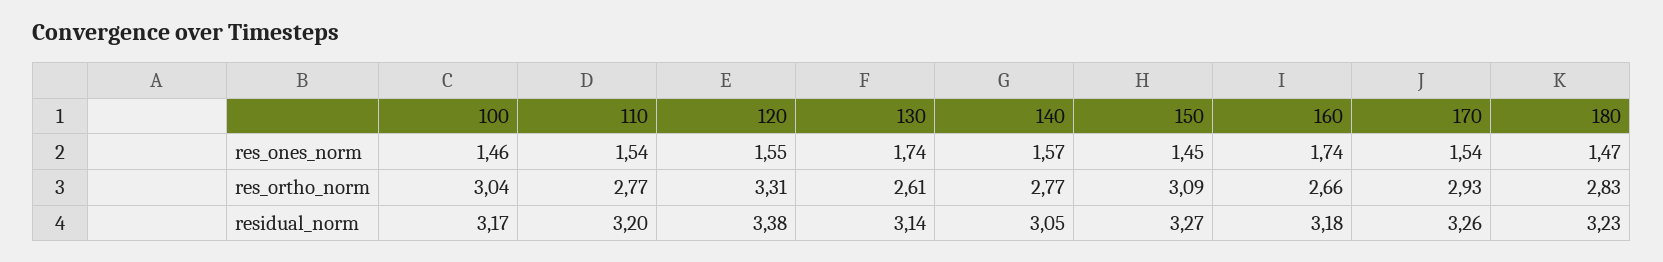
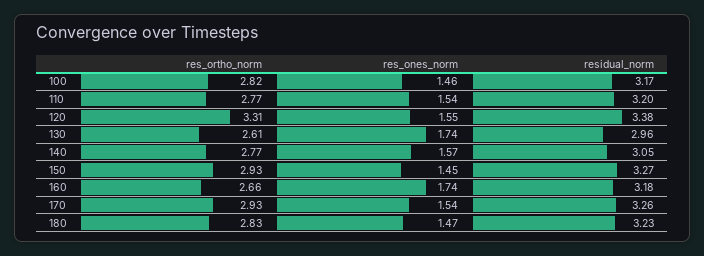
100, res_ortho_norm: 3.04 -> 2.82
150, res_ortho_norm: 3.09 -> 2.93
130, residual_norm: 3.14 -> 2.96

